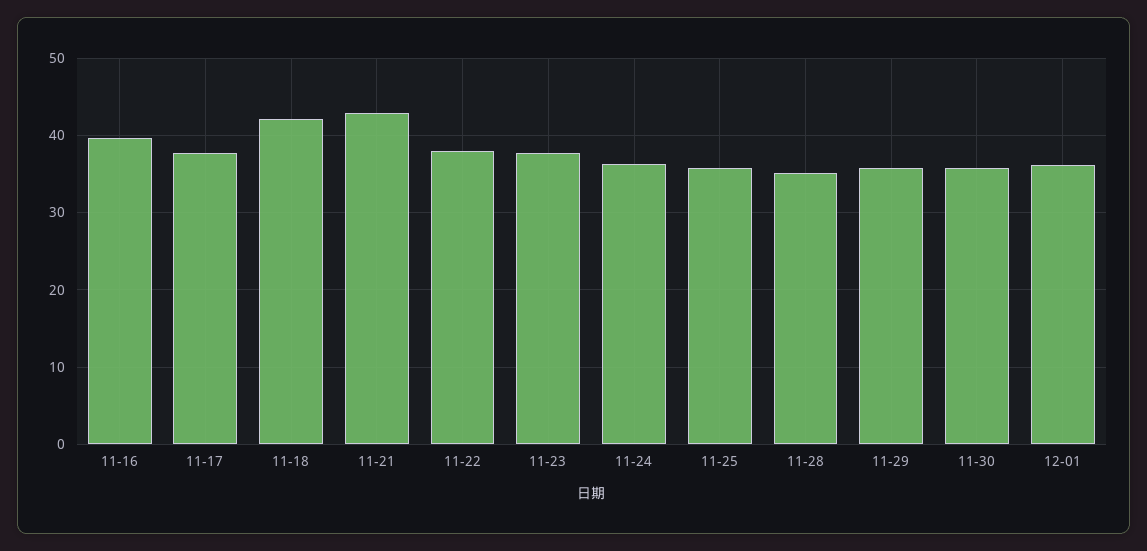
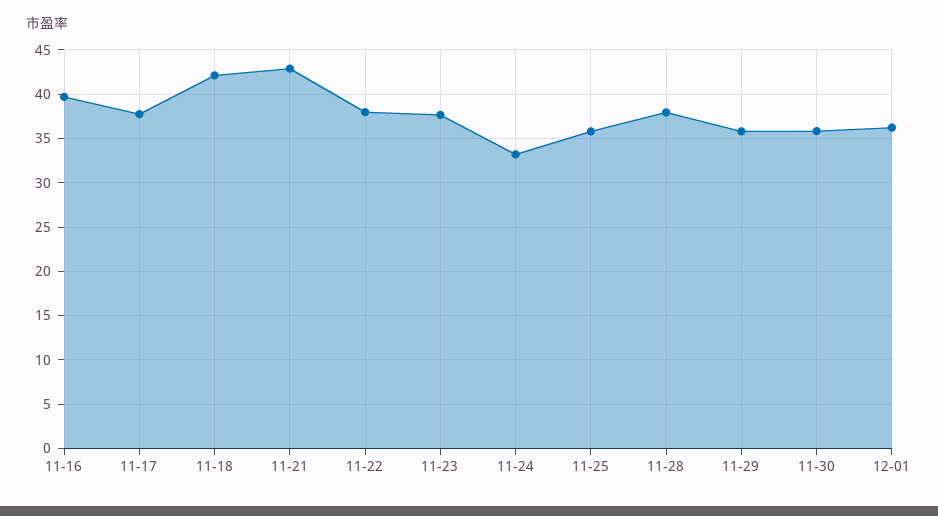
11-24: 36 -> 33
11-28: 35 -> 38

